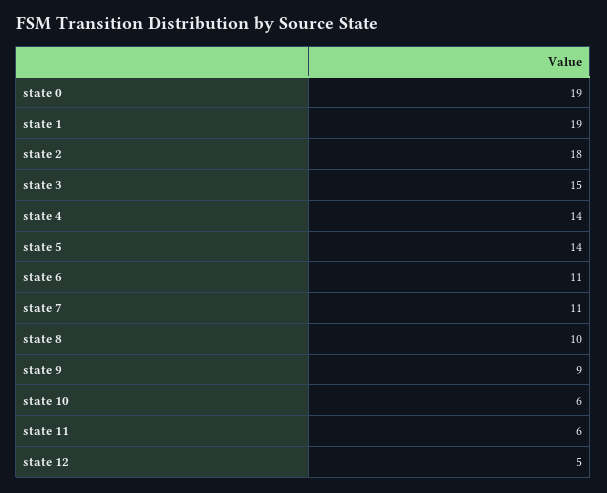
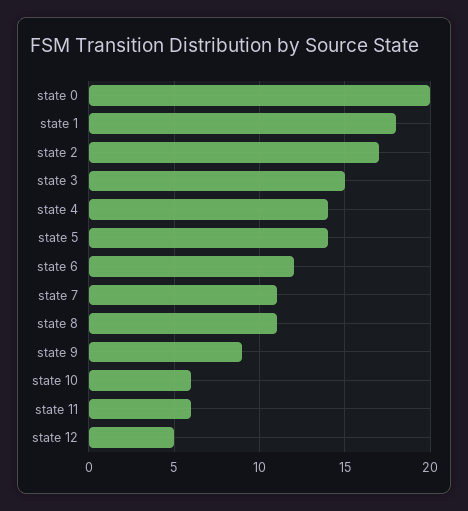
state 0: 19 -> 20
state 1: 19 -> 18
state 2: 18 -> 17
state 6: 11 -> 12
state 8: 10 -> 11

